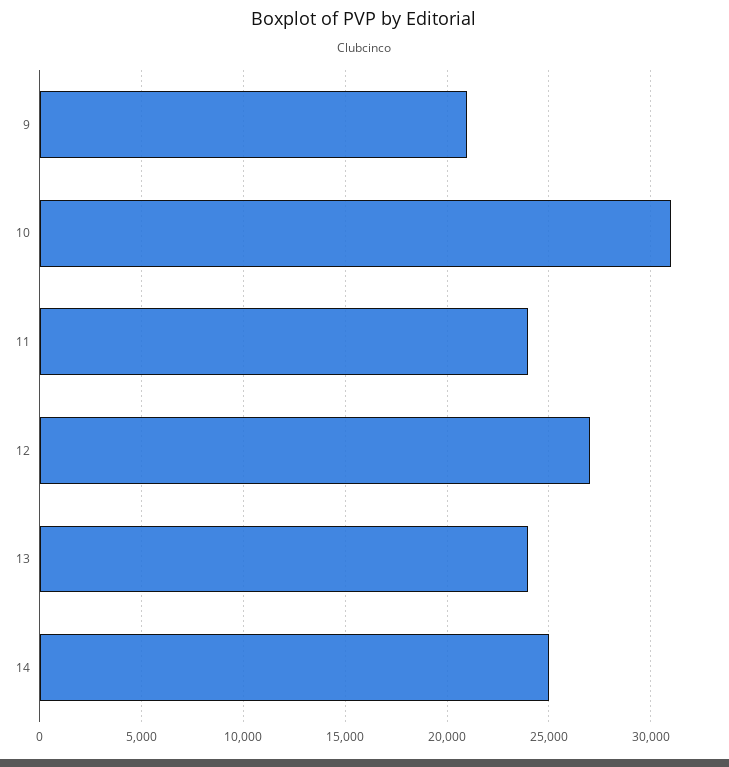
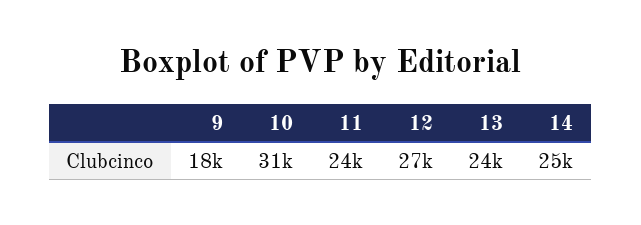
9: 21000 -> 18000

